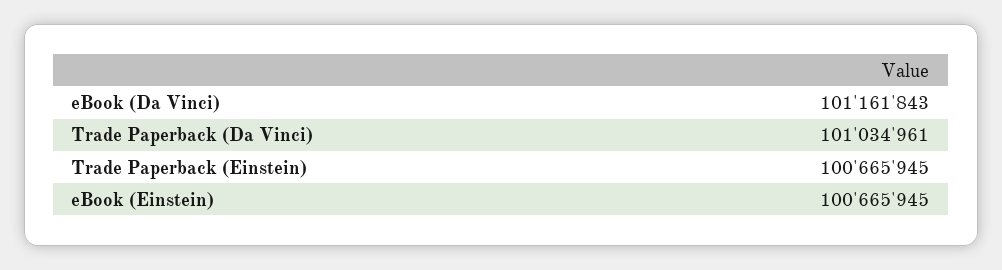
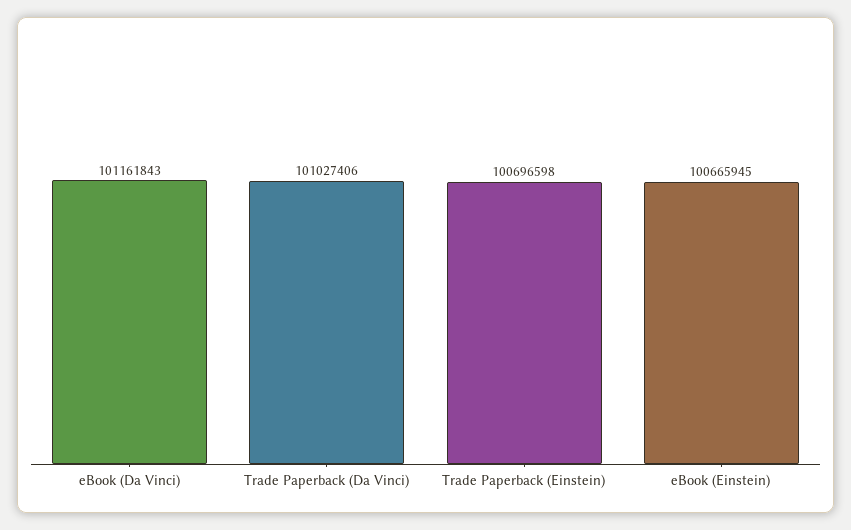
Trade Paperback (Da Vinci): 101034961 -> 101027406
Trade Paperback (Einstein): 100665945 -> 100696598

